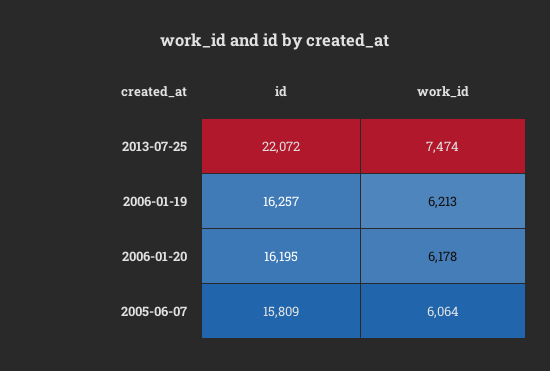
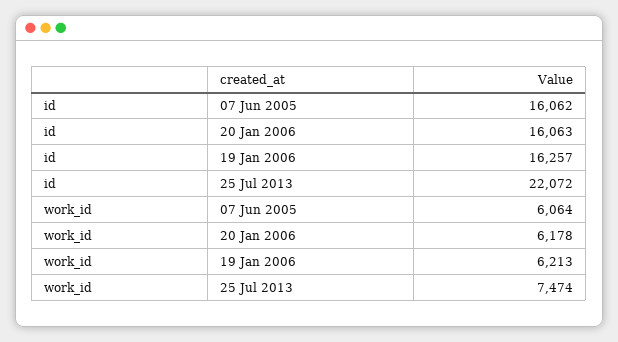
id, 2006-01-20: 16195 -> 16063
id, 2005-06-07: 15809 -> 16062

